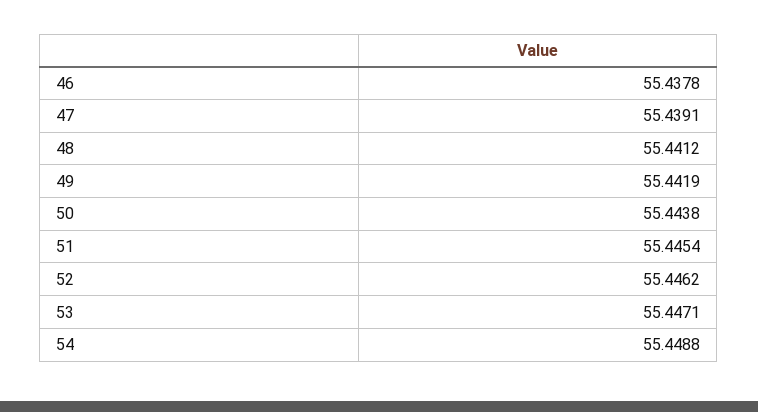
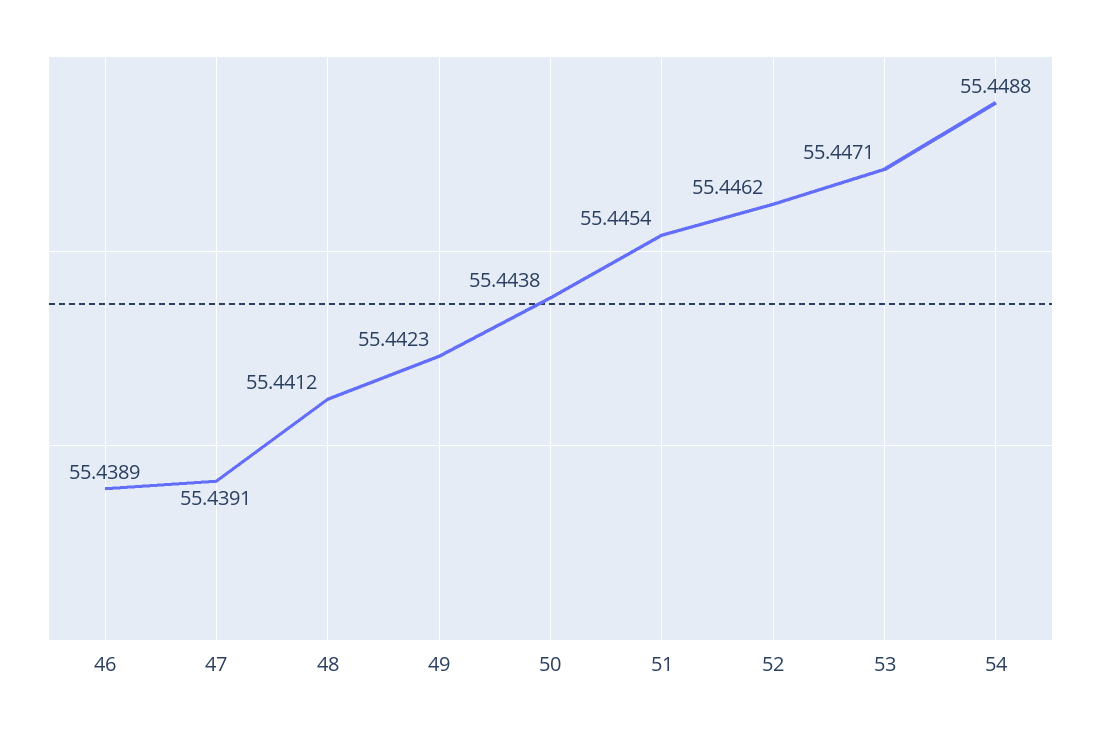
46: 55.4378 -> 55.4389
49: 55.4419 -> 55.4423

